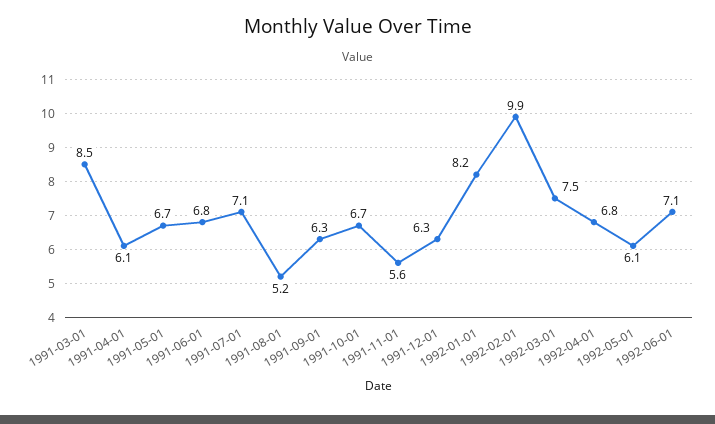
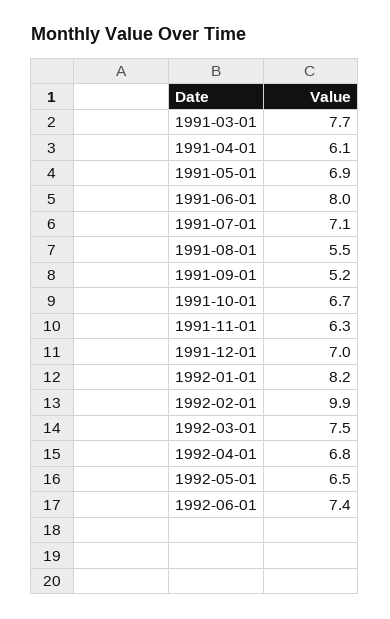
1991-03-01: 8.5 -> 7.7
1991-05-01: 6.7 -> 6.9
1991-06-01: 6.8 -> 8
1991-08-01: 5.2 -> 5.5
1991-09-01: 6.3 -> 5.2
1991-11-01: 5.6 -> 6.3
1991-12-01: 6.3 -> 7
1992-05-01: 6.1 -> 6.5
1992-06-01: 7.1 -> 7.4

